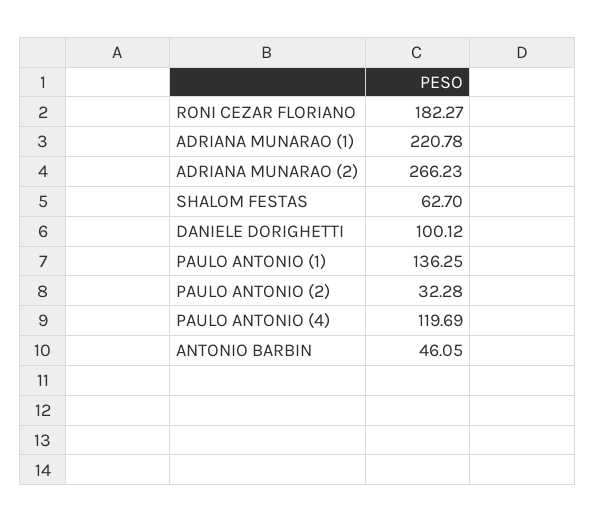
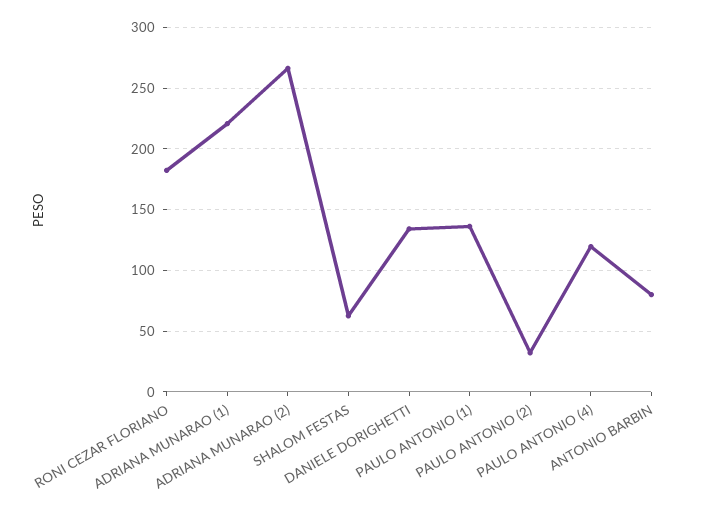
DANIELE DORIGHETTI: 100.12 -> 135
ANTONIO BARBIN: 46.05 -> 80

